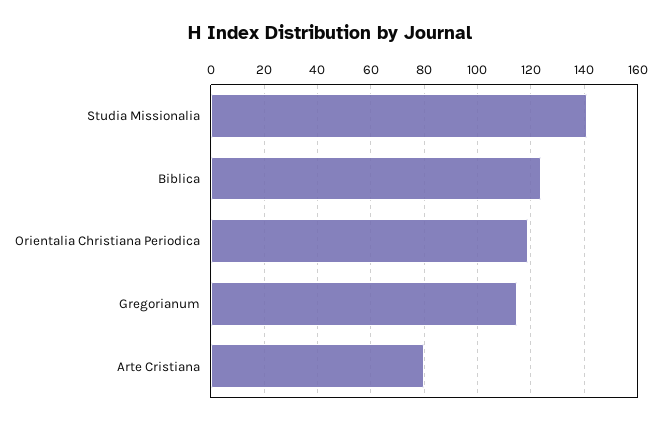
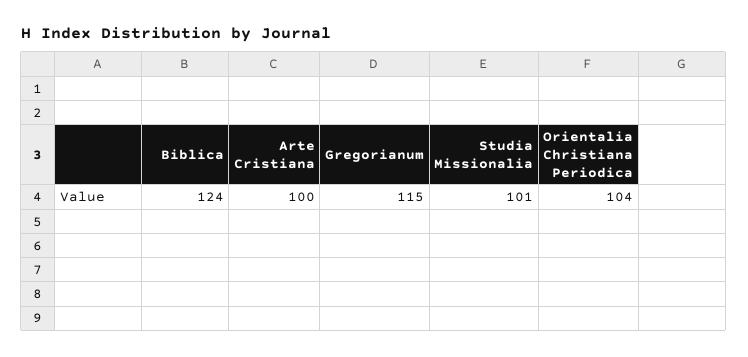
Studia Missionalia: 140 -> 101
Orientalia Christiana Periodica: 120 -> 104
Arte Cristiana: 80 -> 100

